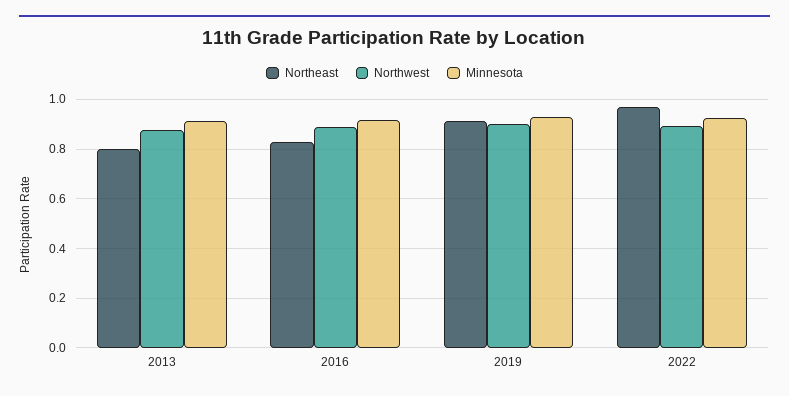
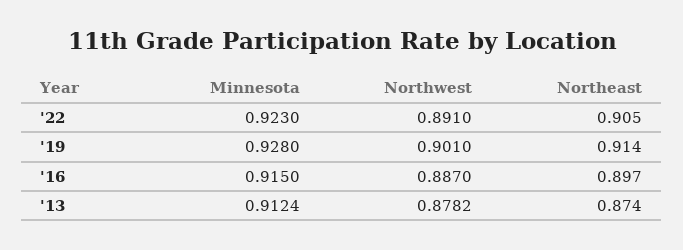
Northeast, 2013: 0.8 -> 0.874
Northeast, 2016: 0.825 -> 0.897
Northeast, 2022: 0.975 -> 0.905

